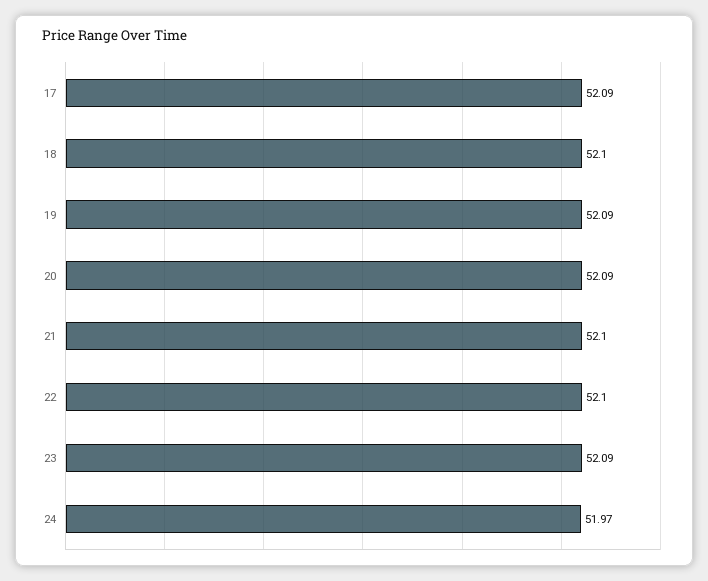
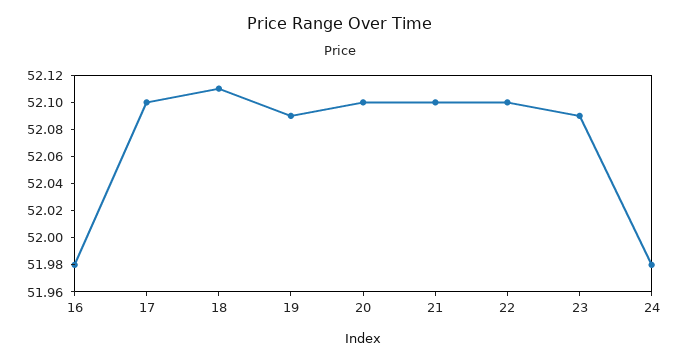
17: 52.09 -> 52.1
18: 52.1 -> 52.11
20: 52.09 -> 52.1
24: 51.97 -> 51.98
16: none -> 51.98

